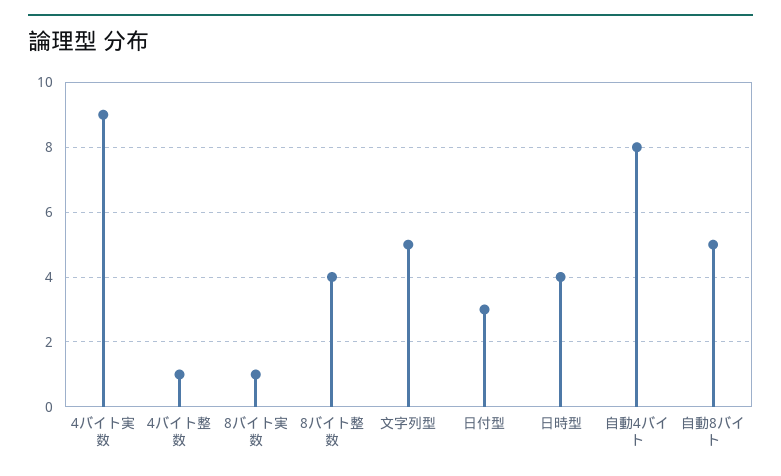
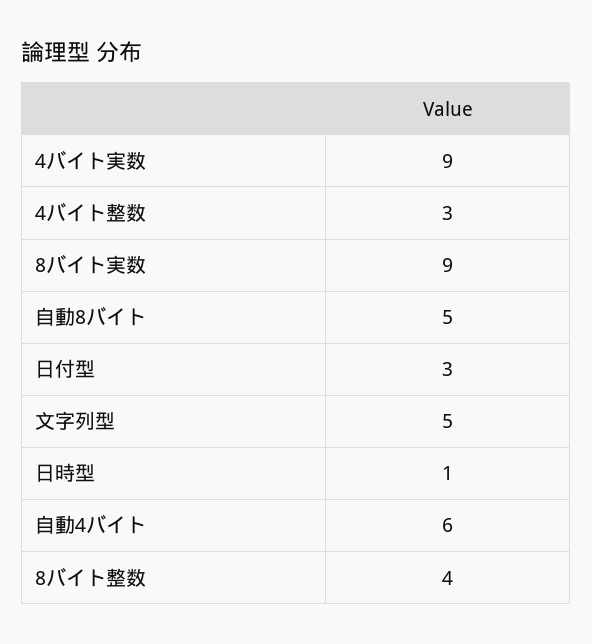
4バイト整数: 1 -> 3
8バイト実数: 1 -> 9
日時型: 4 -> 1
自動4バイト: 8 -> 6

